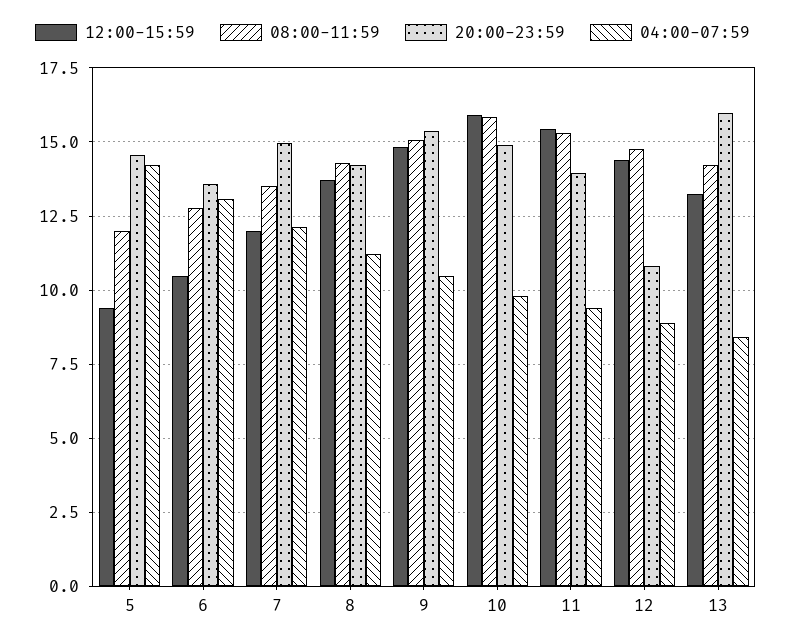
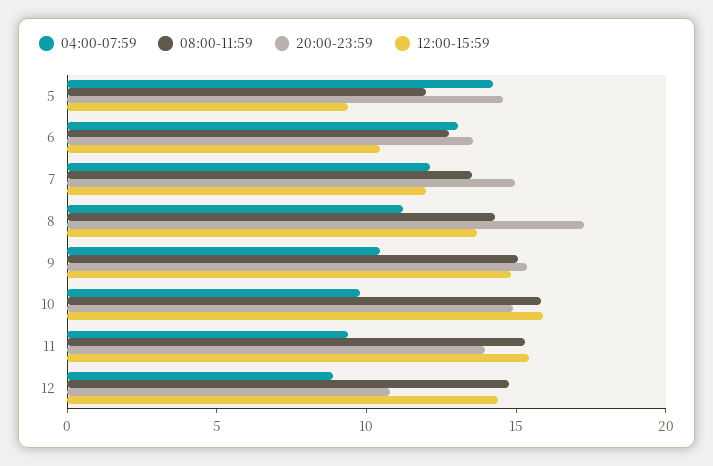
20:00-23:59, 8: 14.25 -> 17
12:00-15:59, 13: 13.25 -> none
08:00-11:59, 13: 14.25 -> none
20:00-23:59, 13: 16 -> none
04:00-07:59, 13: 8.5 -> none

